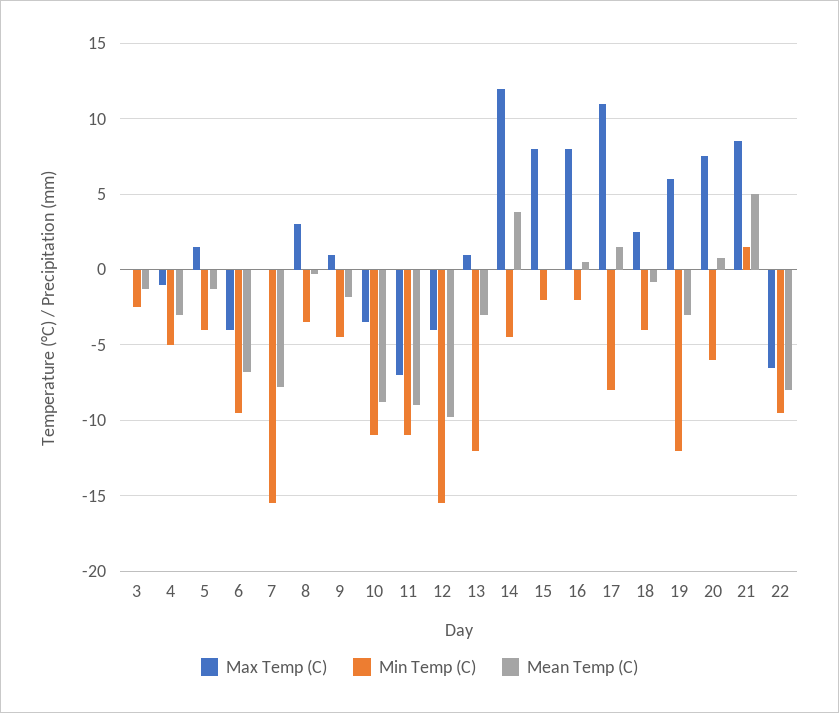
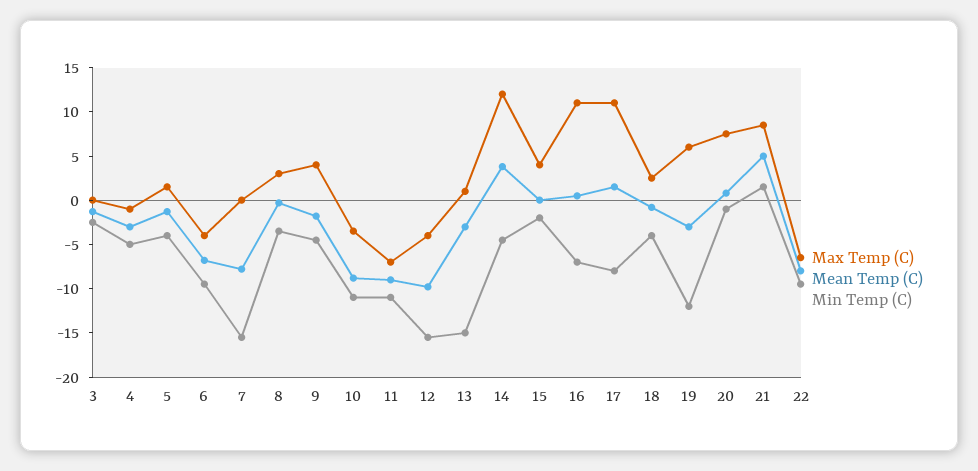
Max Temp (C), 9: 1 -> 4
Min Temp (C), 13: -12 -> -15
Max Temp (C), 15: 8 -> 4
Max Temp (C), 16: 8 -> 11
Min Temp (C), 16: -2 -> -7
Min Temp (C), 20: -6 -> -1

